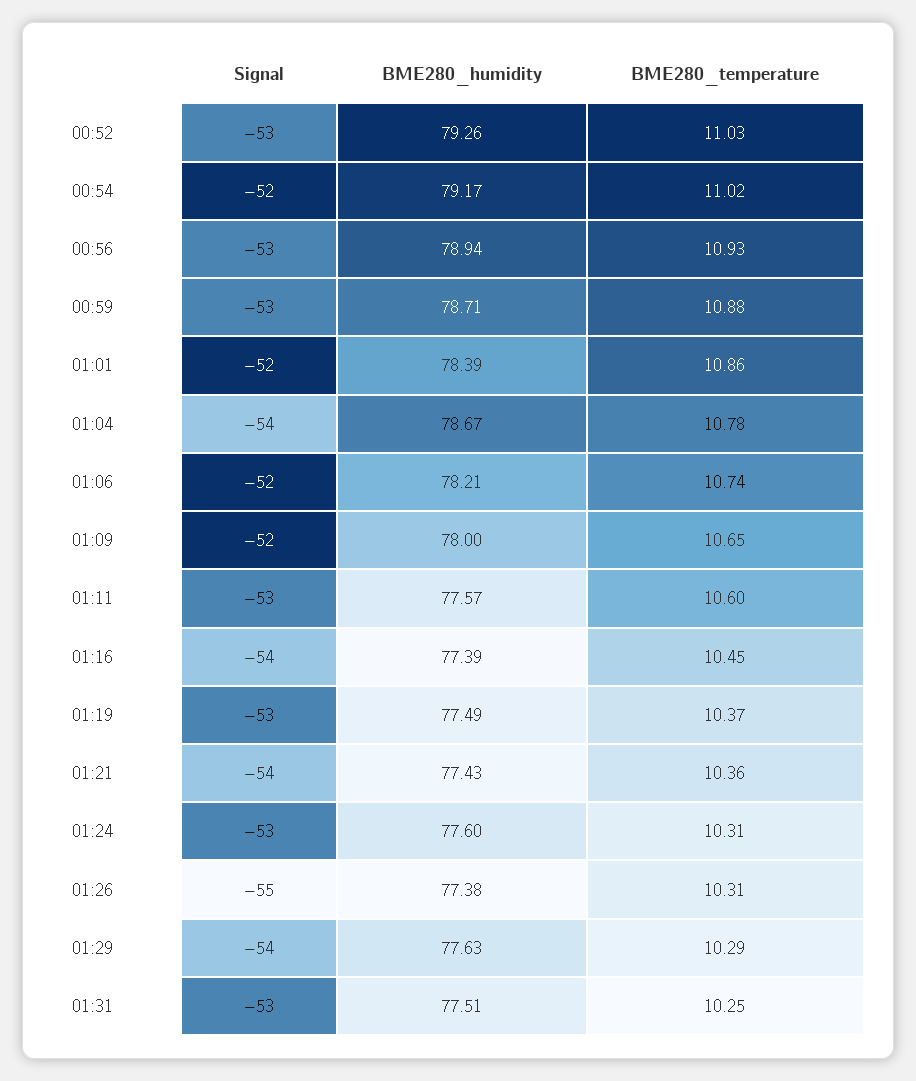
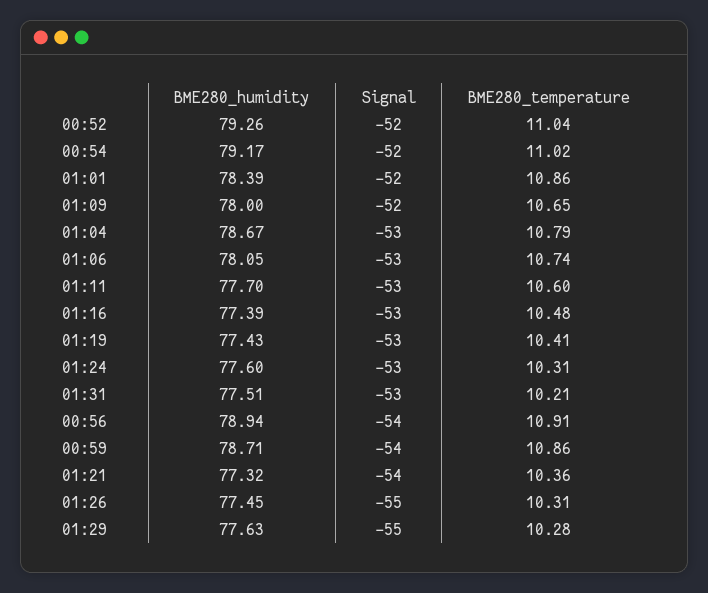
Signal, 00:52: -53 -> -52
BME280_temperature, 00:52: 11.03 -> 11.04
Signal, 00:56: -53 -> -54
BME280_temperature, 00:56: 10.93 -> 10.91
Signal, 00:59: -53 -> -54
BME280_temperature, 00:59: 10.88 -> 10.86
Signal, 01:04: -54 -> -53
BME280_temperature, 01:04: 10.78 -> 10.79
Signal, 01:06: -52 -> -53
BME280_humidity, 01:06: 78.21 -> 78.05
BME280_humidity, 01:11: 77.57 -> 77.7
Signal, 01:16: -54 -> -53
BME280_temperature, 01:16: 10.45 -> 10.48
BME280_humidity, 01:19: 77.49 -> 77.43
BME280_temperature, 01:19: 10.37 -> 10.41
BME280_humidity, 01:21: 77.43 -> 77.32
BME280_humidity, 01:26: 77.38 -> 77.45
Signal, 01:29: -54 -> -55
BME280_temperature, 01:29: 10.29 -> 10.28
BME280_temperature, 01:31: 10.25 -> 10.21

